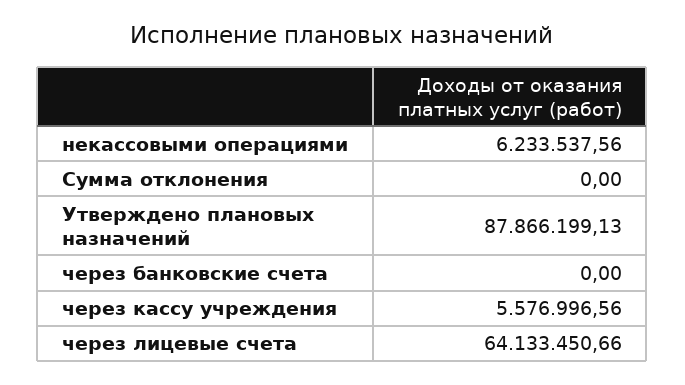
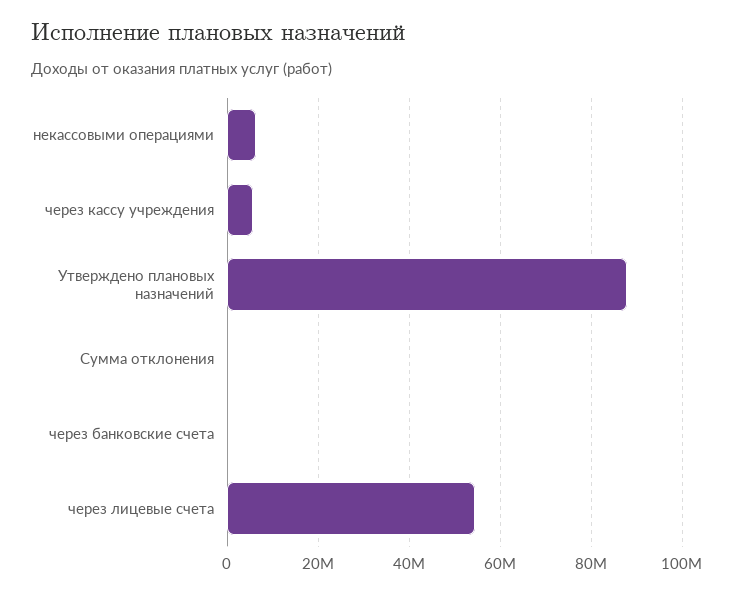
через лицевые счета: 64133450.66 -> 54000000

